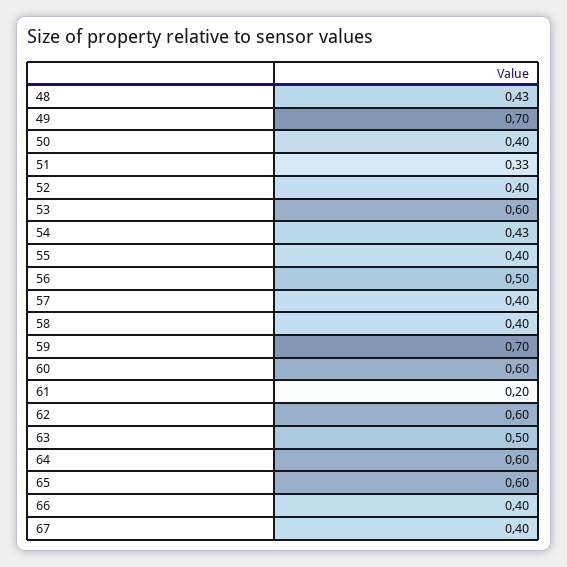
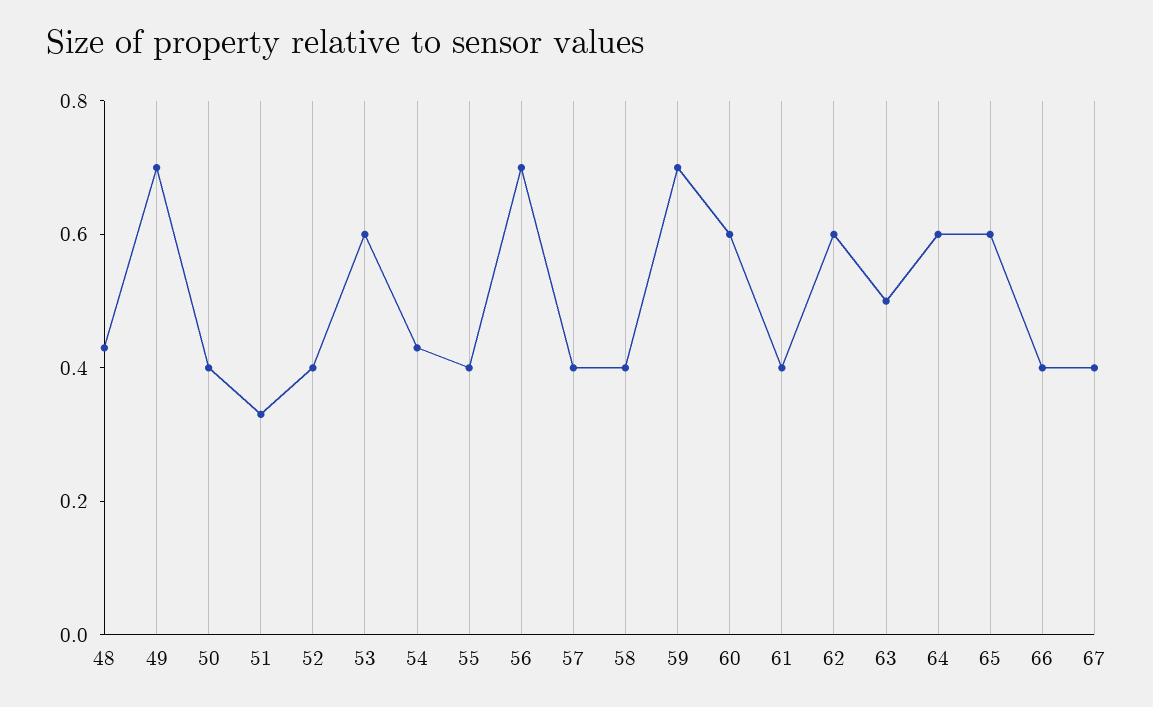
56: 0.5 -> 0.7
61: 0.2 -> 0.4

